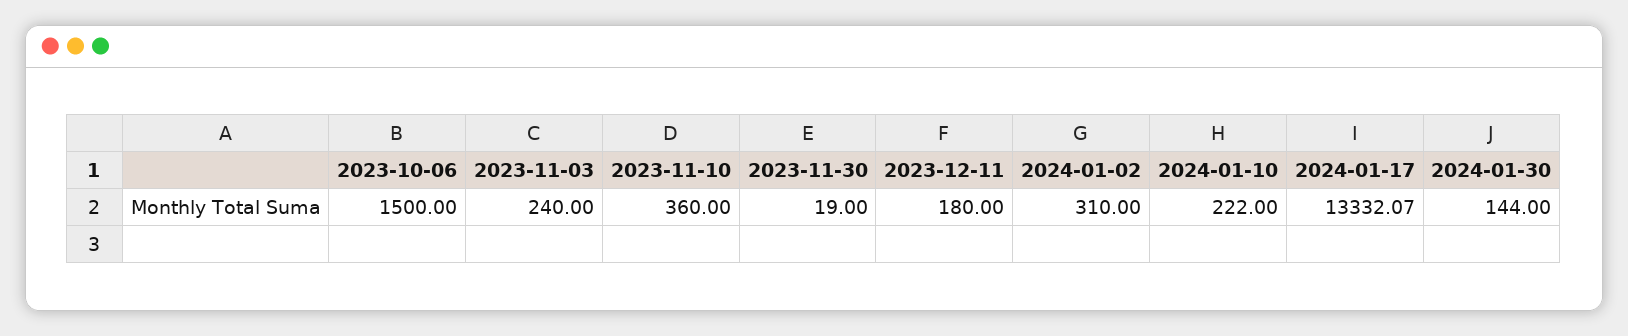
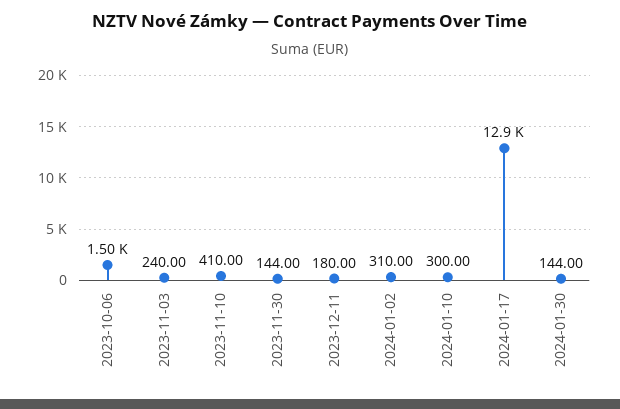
2023-11-10: 360 -> 410
2023-11-30: 19 -> 144
2024-01-10: 222 -> 300
2024-01-17: 13332.07 -> 12900

